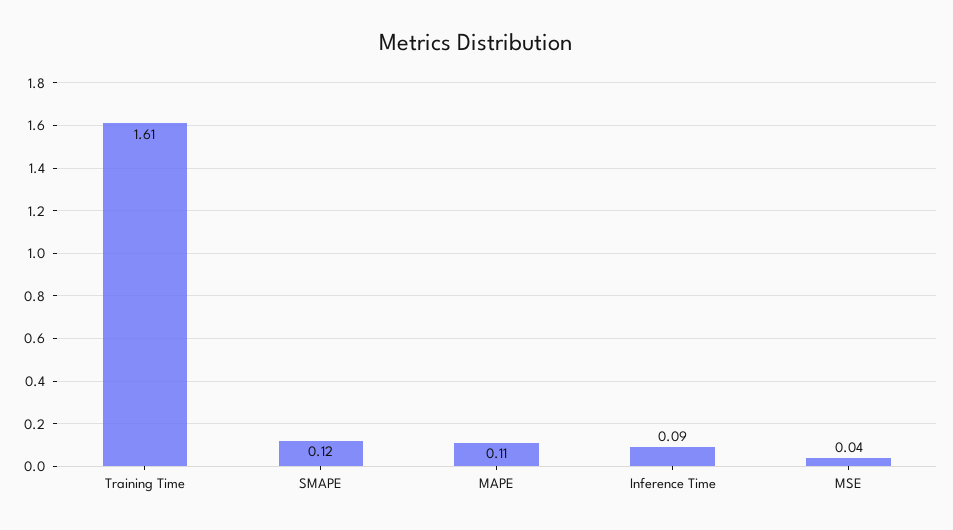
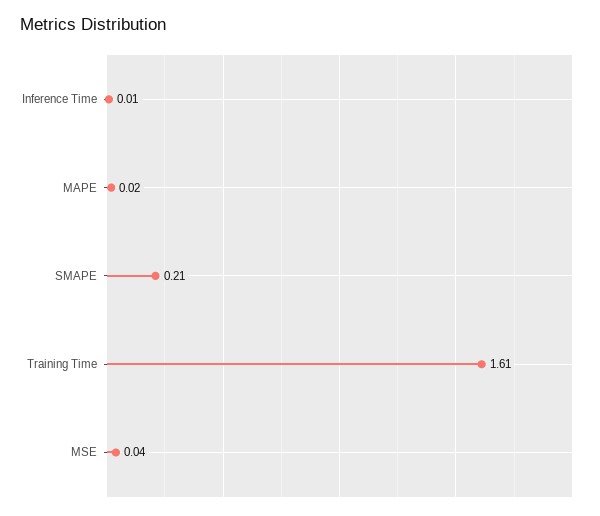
SMAPE: 0.12 -> 0.21
MAPE: 0.11 -> 0.02
Inference Time: 0.09 -> 0.01

